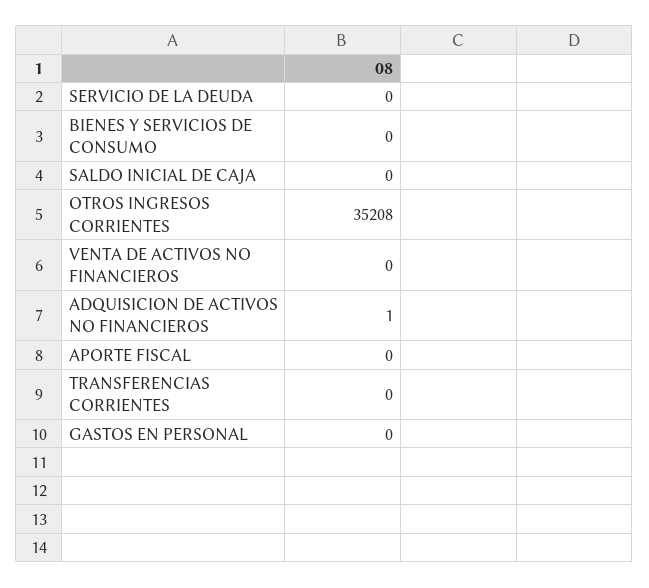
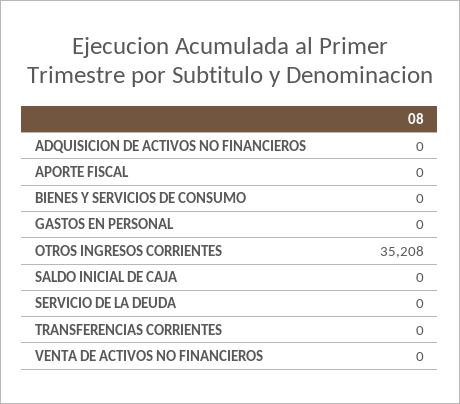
ADQUISICION DE ACTIVOS NO FINANCIEROS: 1 -> 0

